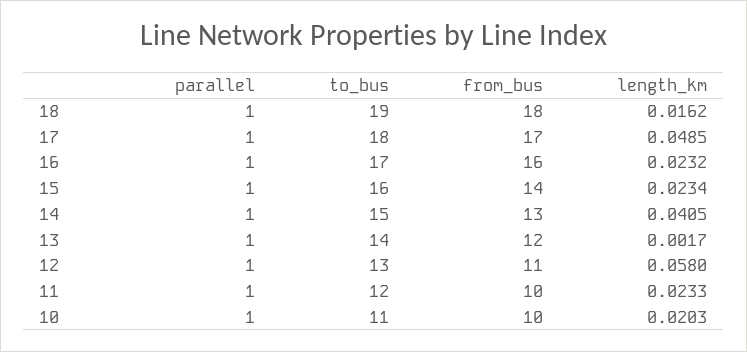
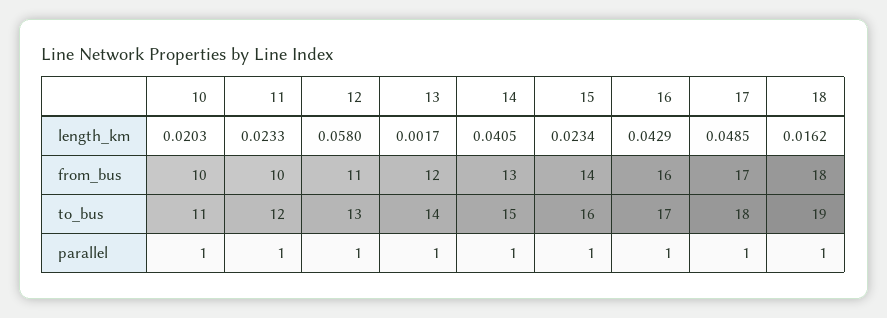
length_km, 16: 0.0232 -> 0.0429

